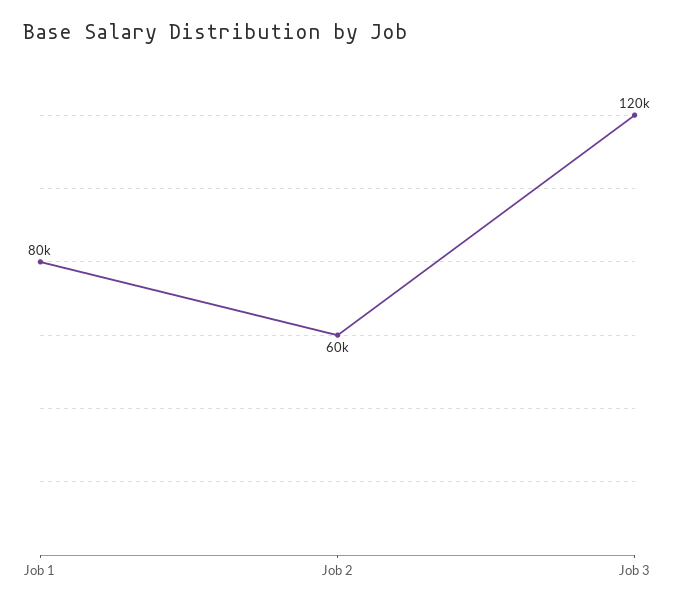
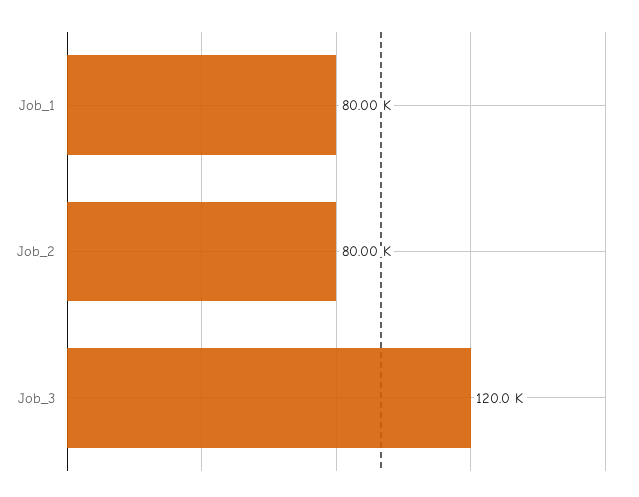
Job 2: 60000 -> 80000

